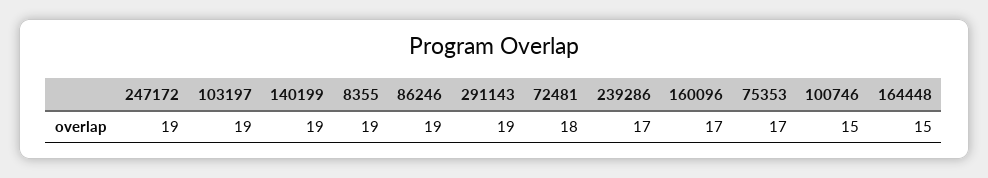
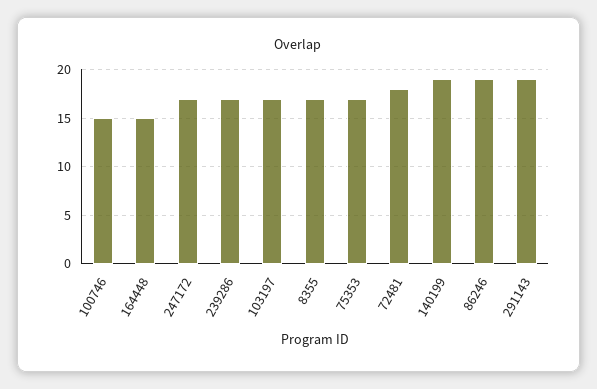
247172: 19 -> 17
103197: 19 -> 17
8355: 19 -> 17
160096: 17 -> none

